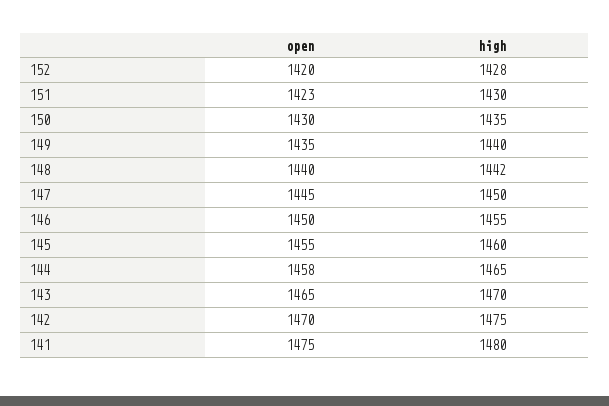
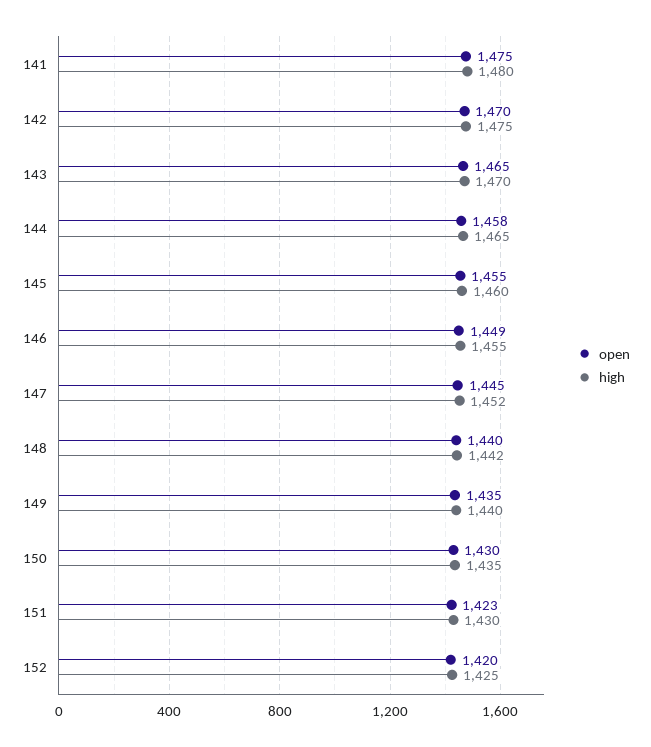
high, 152: 1428 -> 1425
high, 147: 1450 -> 1452
open, 146: 1450 -> 1449

